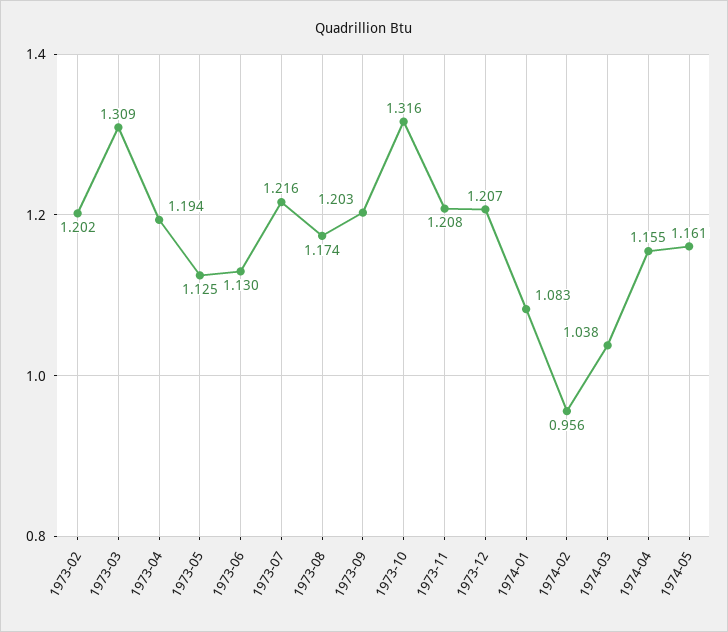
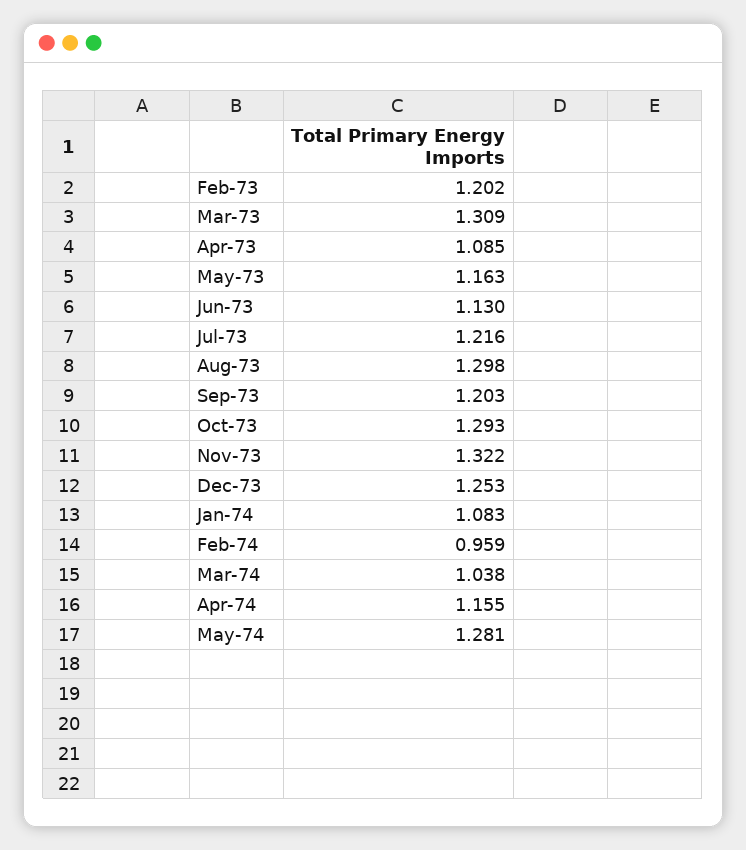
1973-04: 1.194 -> 1.085
1973-05: 1.125 -> 1.163
1973-08: 1.174 -> 1.298
1973-10: 1.316 -> 1.293
1973-11: 1.208 -> 1.322
1973-12: 1.207 -> 1.253
1974-02: 0.956 -> 0.959
1974-05: 1.161 -> 1.281

